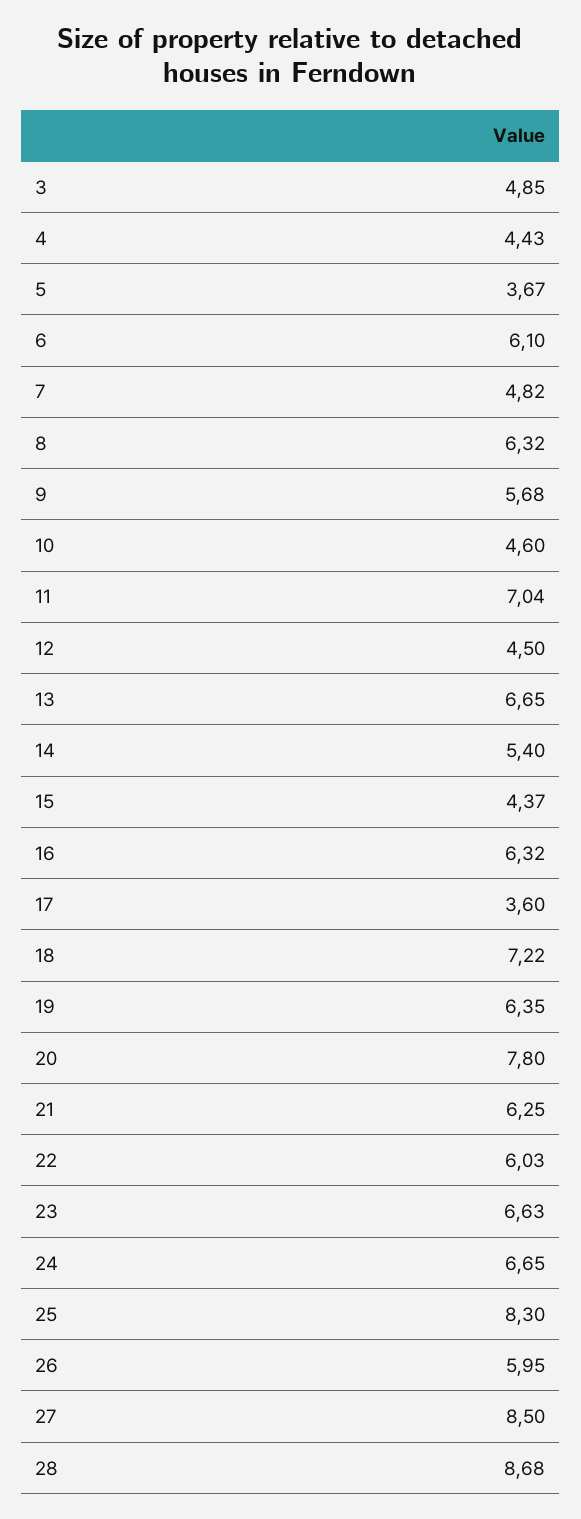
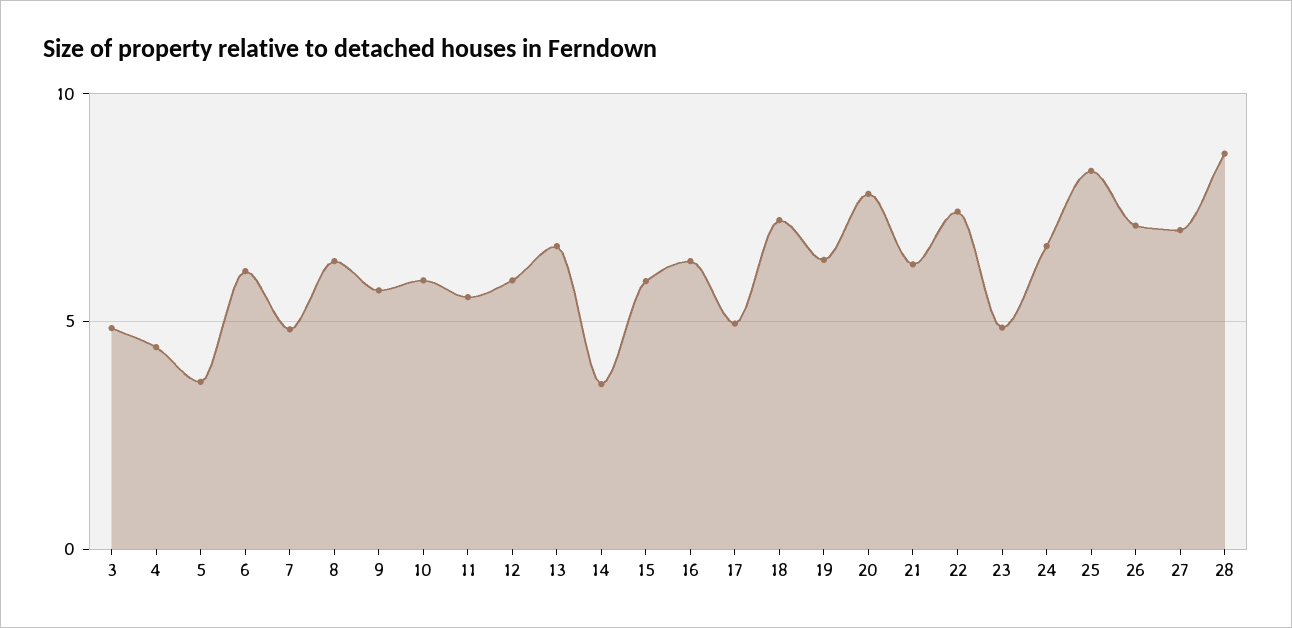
10: 4.6 -> 6
11: 7.04 -> 5.5
12: 4.5 -> 6
14: 5.4 -> 3.5
15: 4.37 -> 6
17: 3.6 -> 5
22: 6.03 -> 7.5
23: 6.63 -> 5
26: 5.95 -> 7
27: 8.5 -> 7

